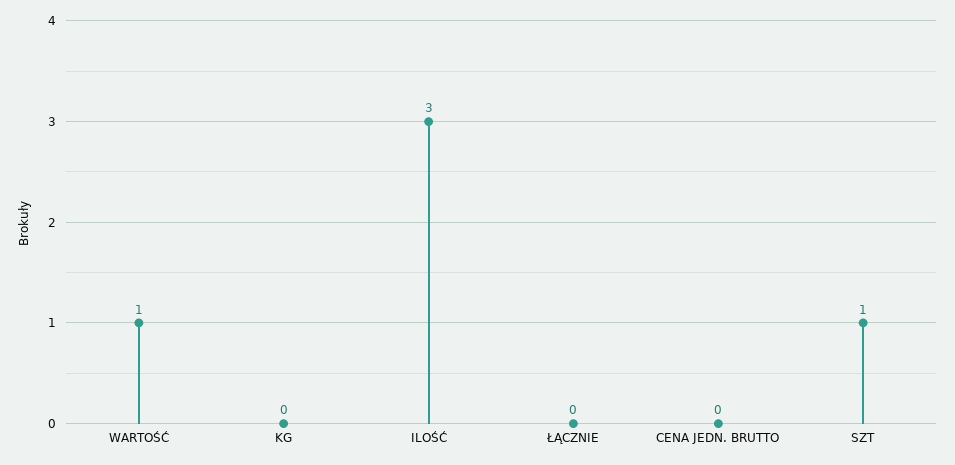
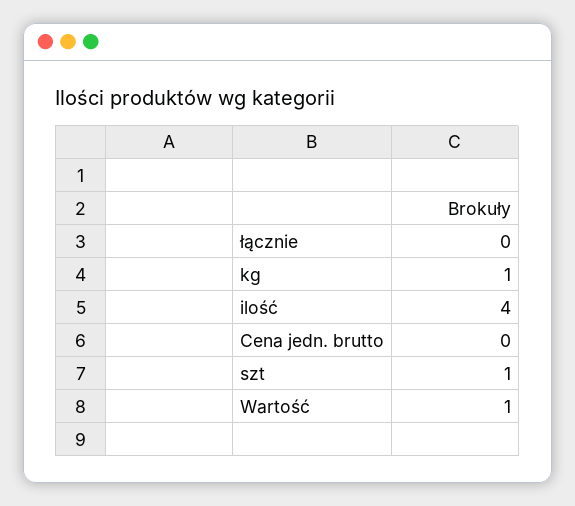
KG: 0 -> 1
ILOŚĆ: 3 -> 4

